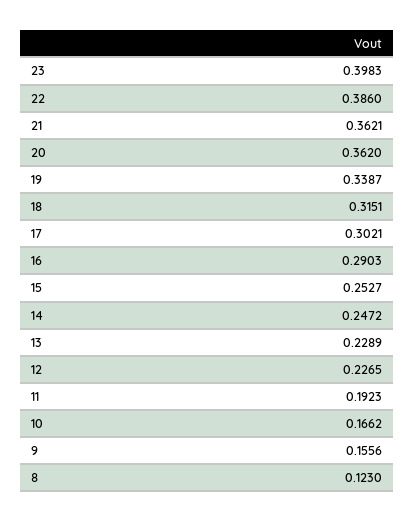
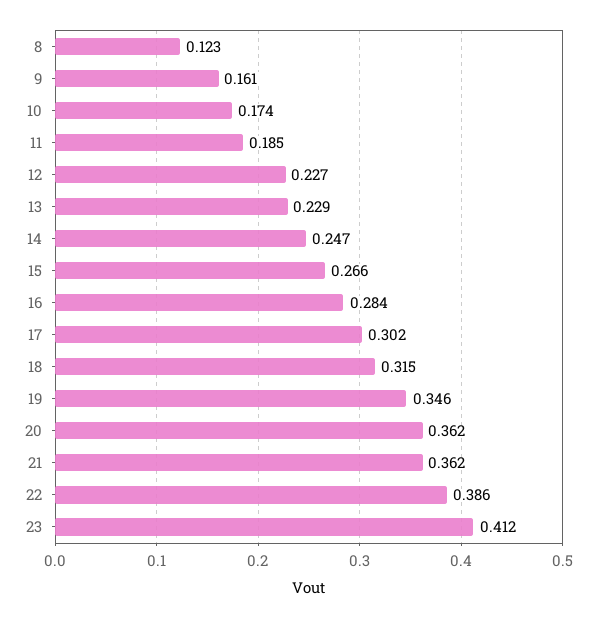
23: 0.3983 -> 0.412
19: 0.3387 -> 0.346
16: 0.2903 -> 0.284
15: 0.2527 -> 0.266
11: 0.1923 -> 0.185
10: 0.1662 -> 0.174
9: 0.1556 -> 0.161

